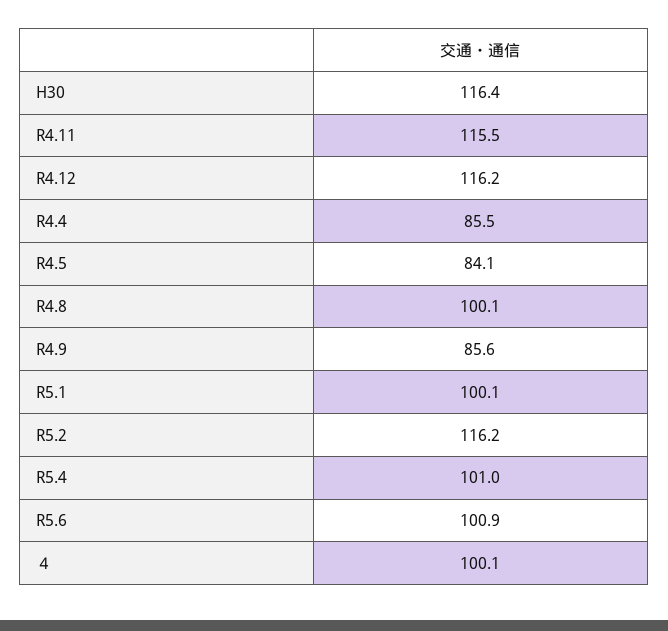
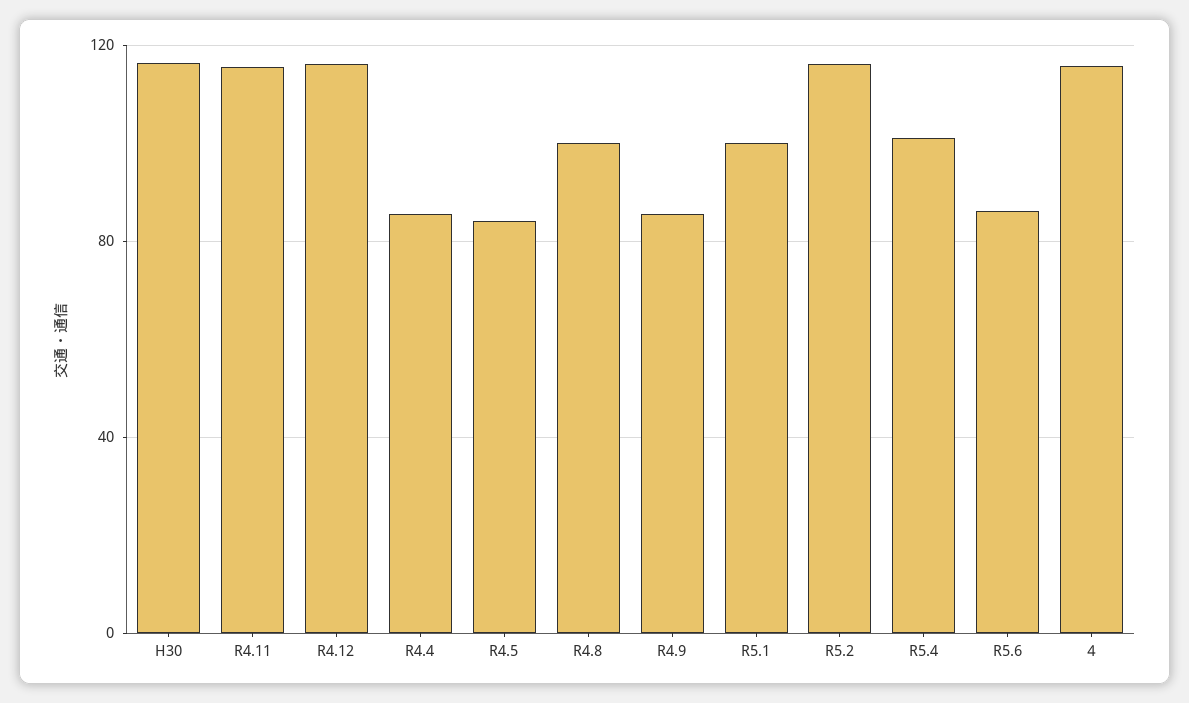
R5.6: 100.9 -> 85
４: 100.1 -> 115

